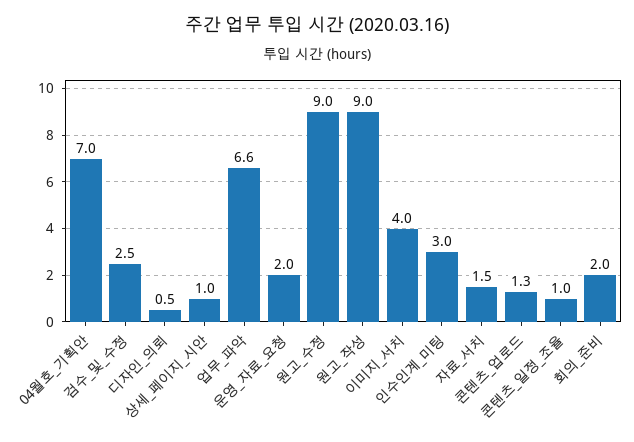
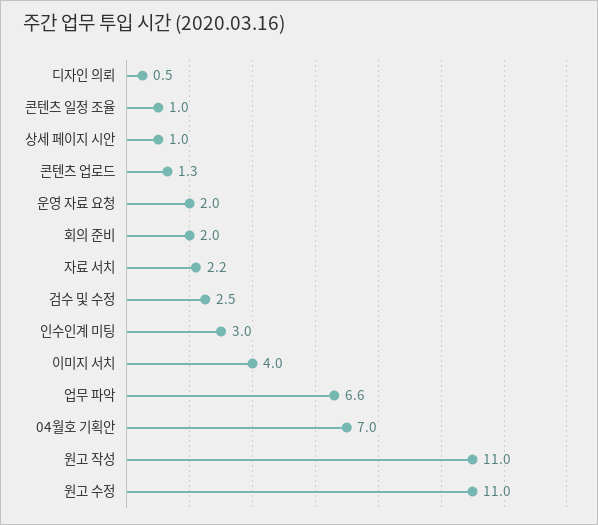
원고_수정: 9 -> 11
원고_작성: 9 -> 11
자료_서치: 1.5 -> 2.2

